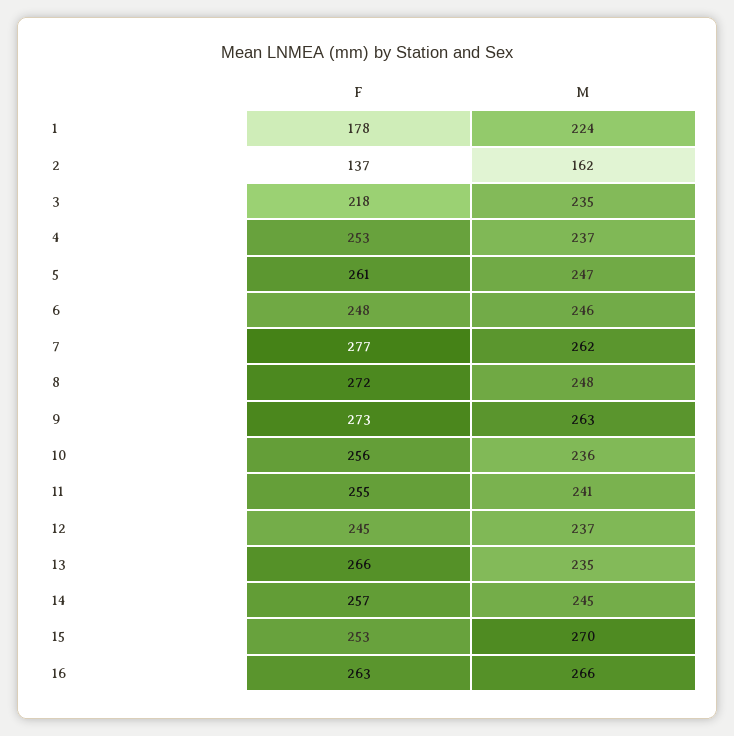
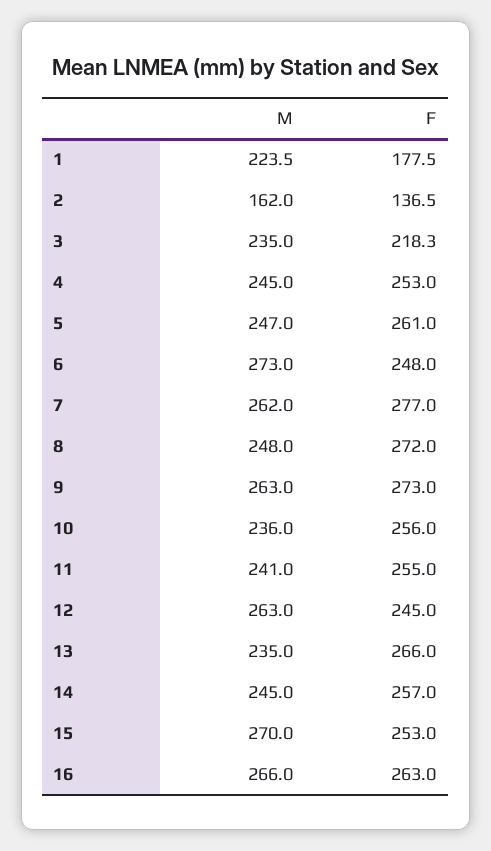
M, 4: 237 -> 245
M, 6: 246 -> 273
M, 12: 237 -> 263

